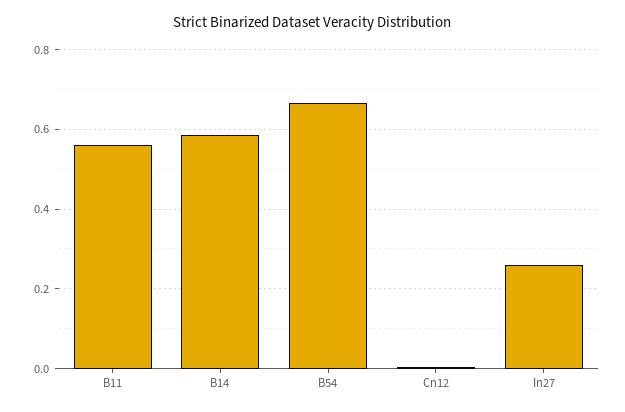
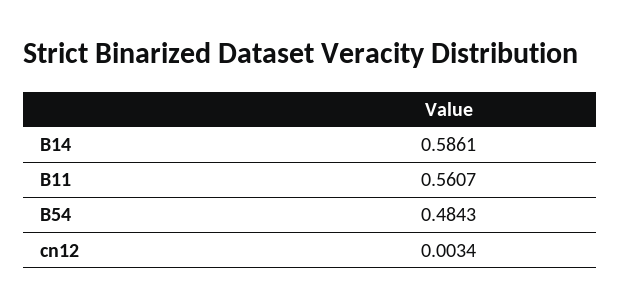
B54: 0.66 -> 0.4843
In27: 0.26 -> none

